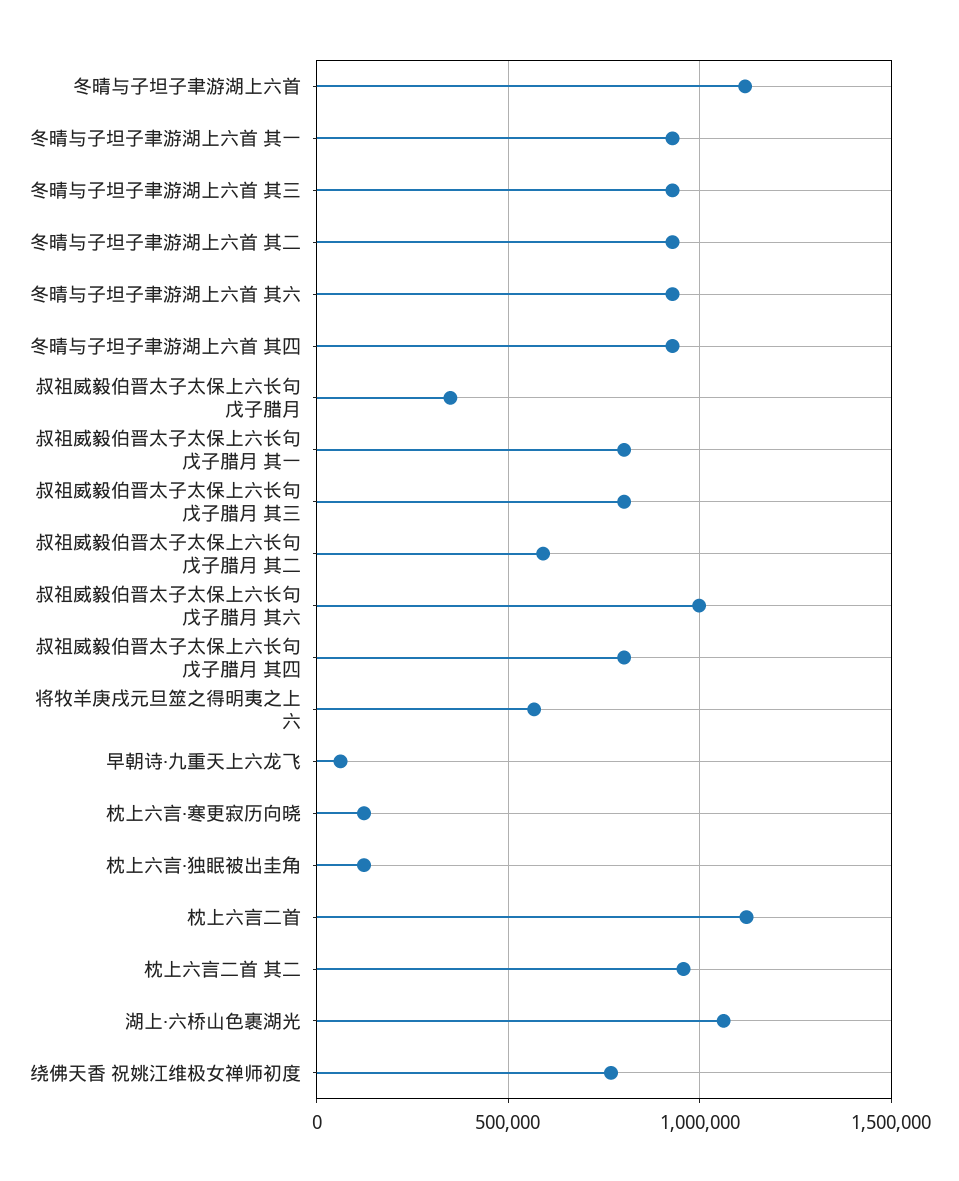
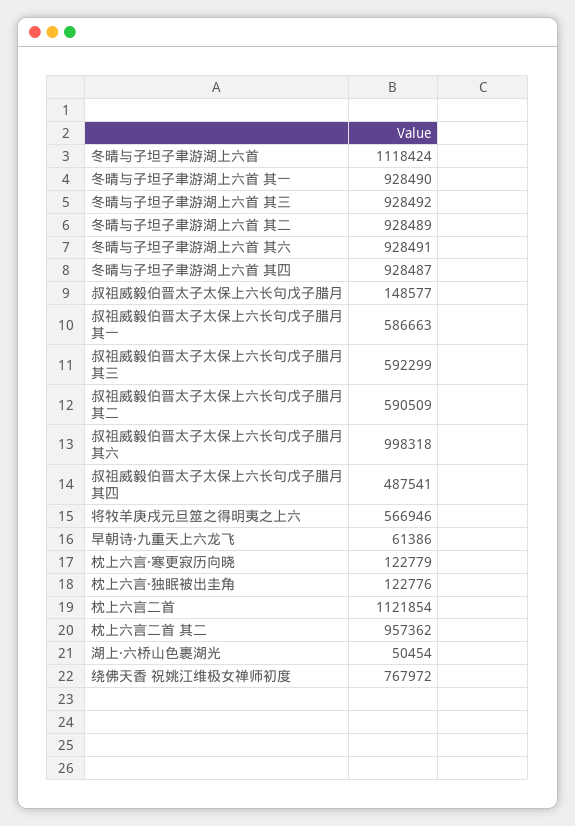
叔祖威毅伯晋太子太保上六长句戊子腊月: 350000 -> 148577
叔祖威毅伯晋太子太保上六长句戊子腊月 其一: 800000 -> 586663
叔祖威毅伯晋太子太保上六长句戊子腊月 其三: 800000 -> 592299
叔祖威毅伯晋太子太保上六长句戊子腊月 其四: 800000 -> 487541
湖上·六桥山色裹湖光: 1050000 -> 50454

